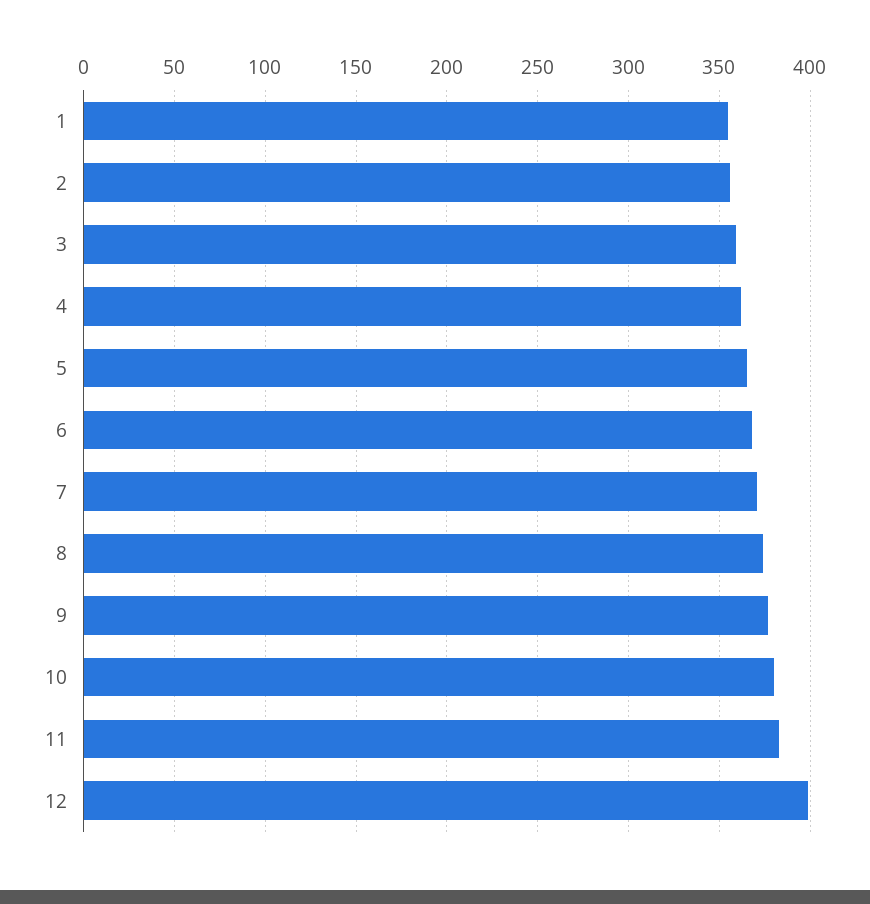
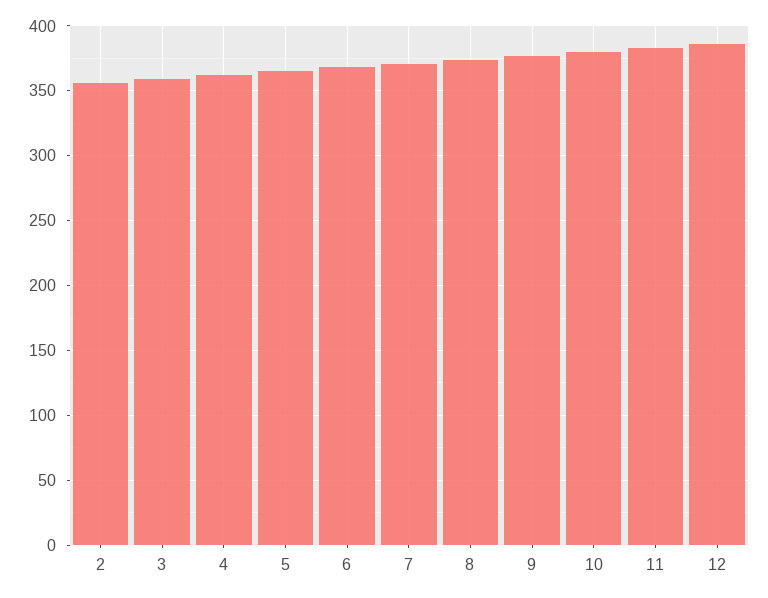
1: 355 -> none
12: 400 -> 385

